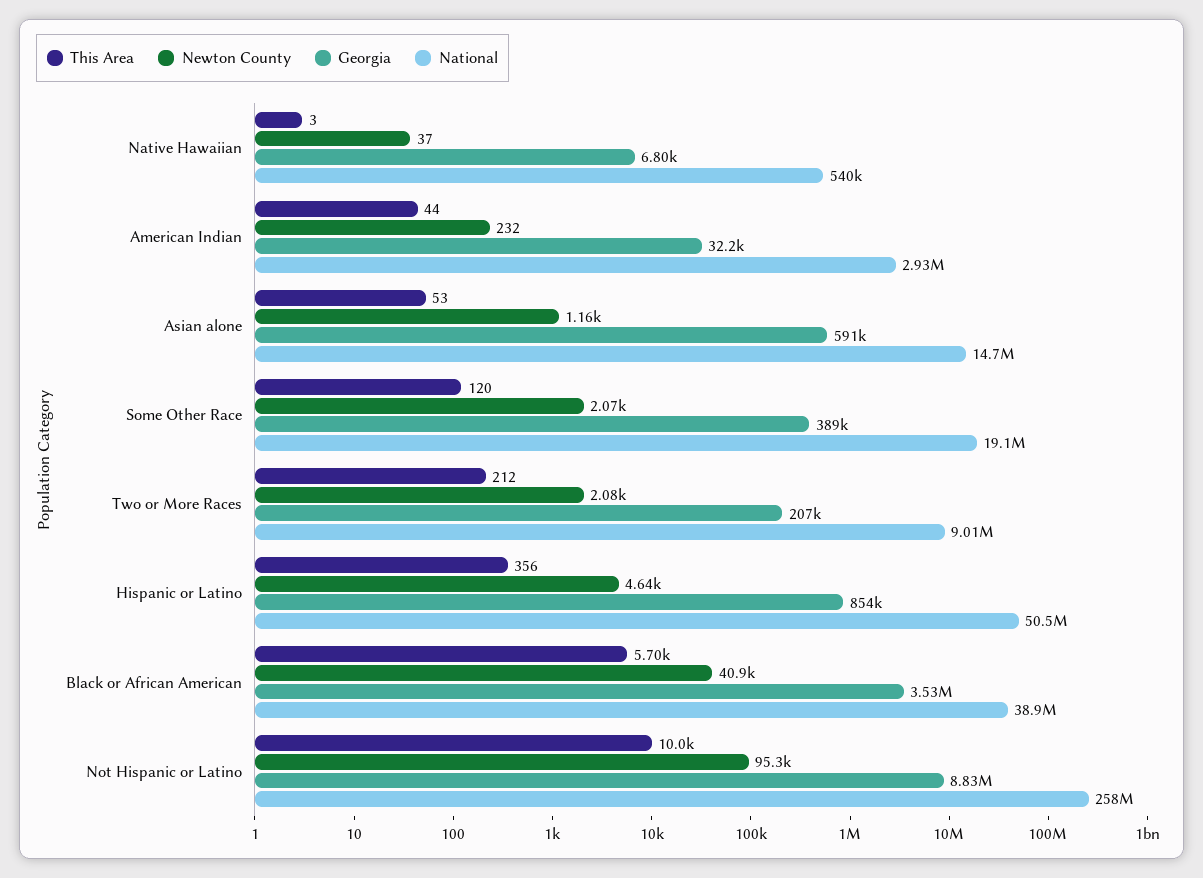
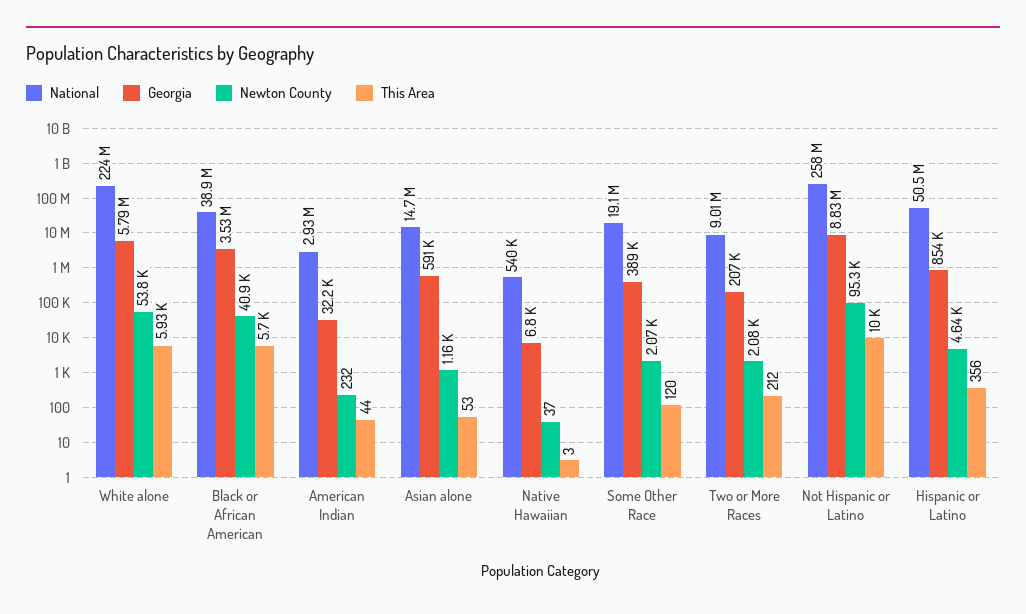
National, White alone: none -> 224000000
Georgia, White alone: none -> 5790000
Newton County, White alone: none -> 53800
This Area, White alone: none -> 5930

